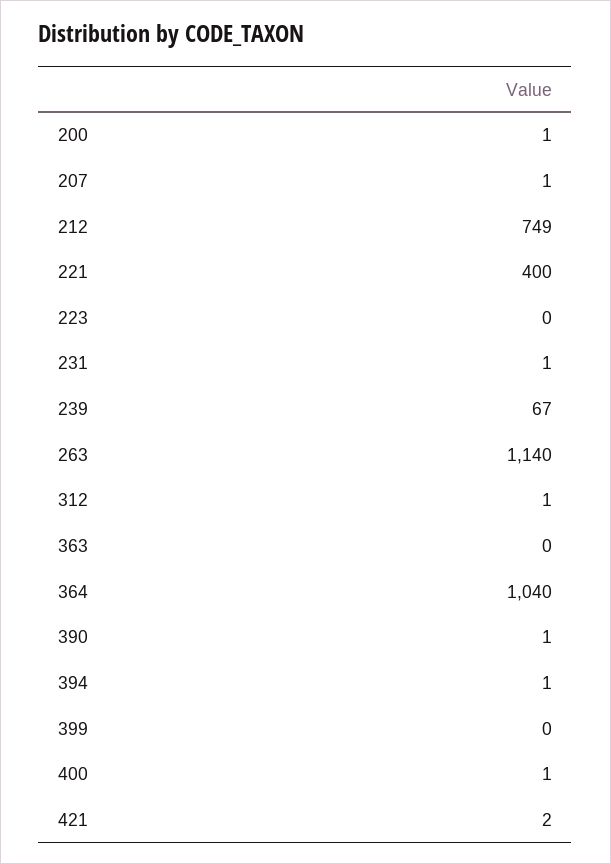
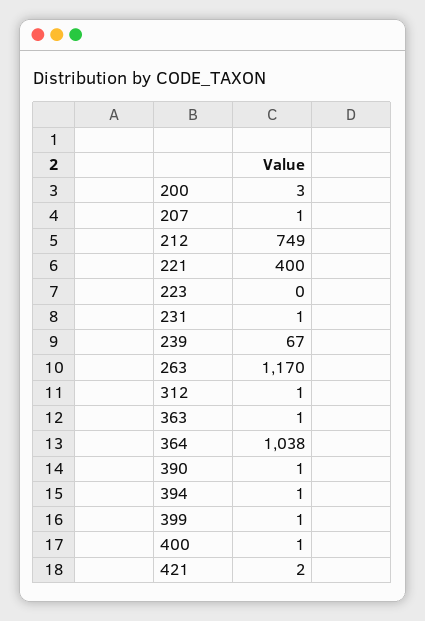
200: 1 -> 3
263: 1140 -> 1170
363: 0 -> 1
364: 1040 -> 1038
399: 0 -> 1

